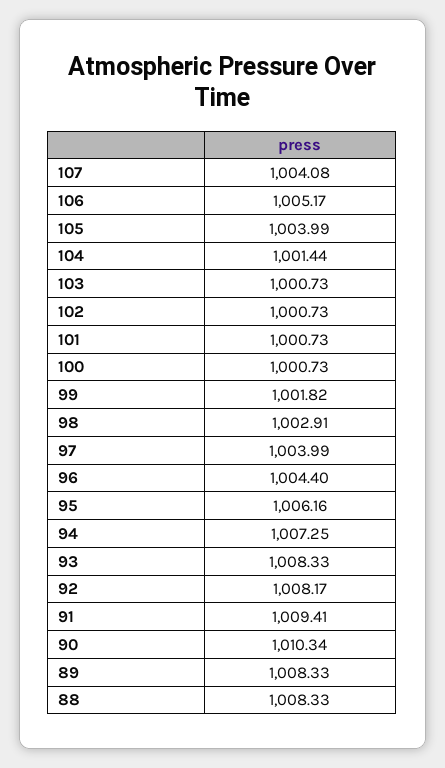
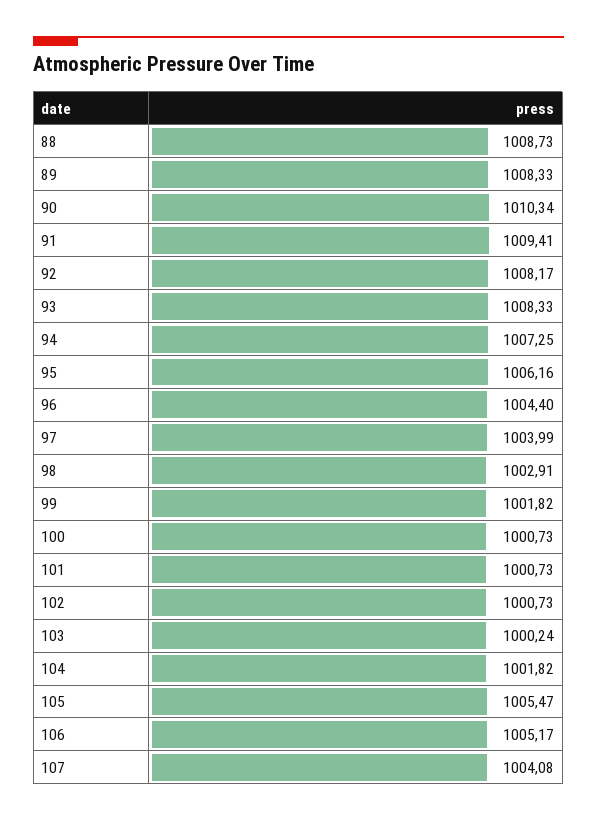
105: 1003.99 -> 1005.47
104: 1001.44 -> 1001.82
103: 1000.73 -> 1000.24
88: 1008.33 -> 1008.73

